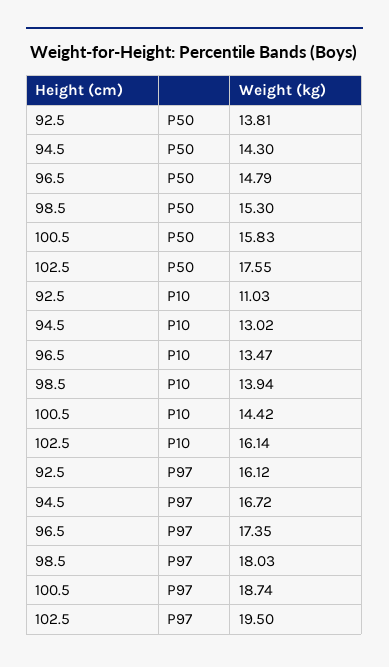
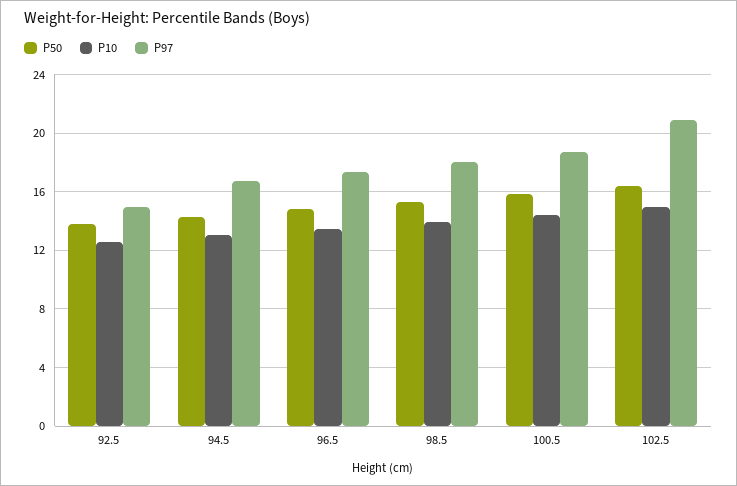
P50, 102.5: 17.55 -> 16.5
P10, 92.5: 11.03 -> 12.5
P10, 102.5: 16.14 -> 15
P97, 92.5: 16.12 -> 15
P97, 102.5: 19.5 -> 21

